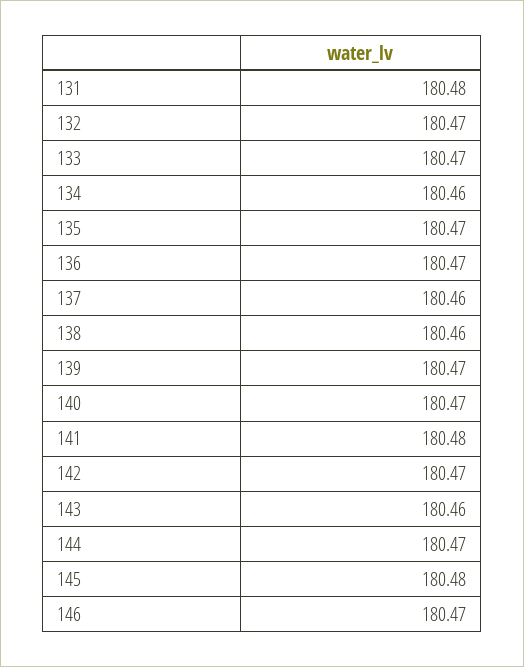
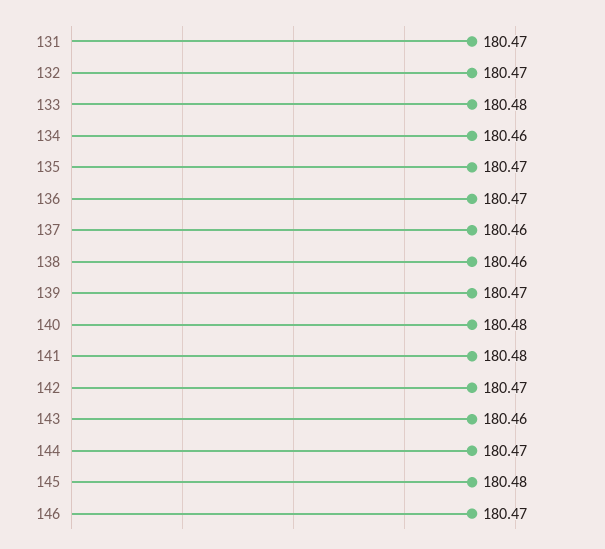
131: 180.48 -> 180.47
133: 180.47 -> 180.48
140: 180.47 -> 180.48

